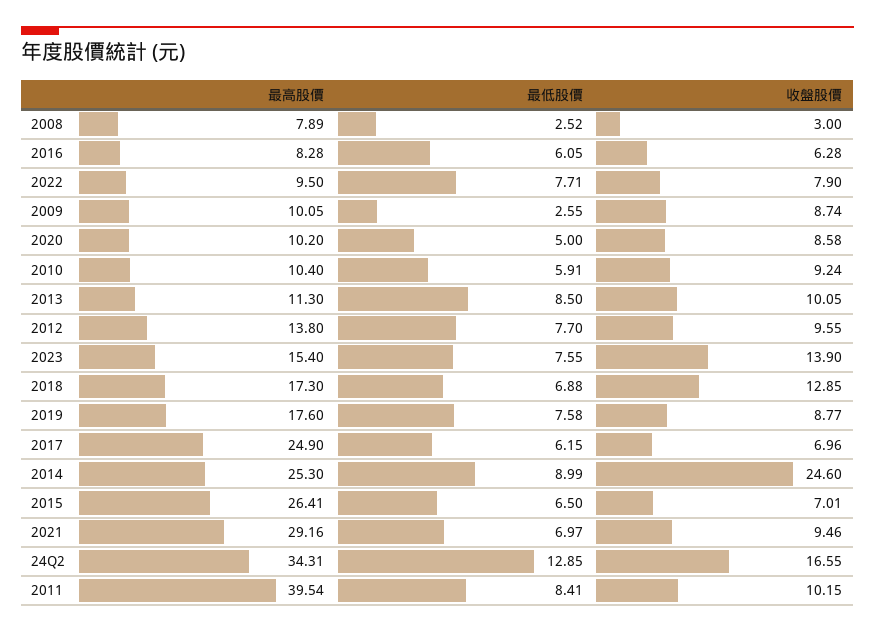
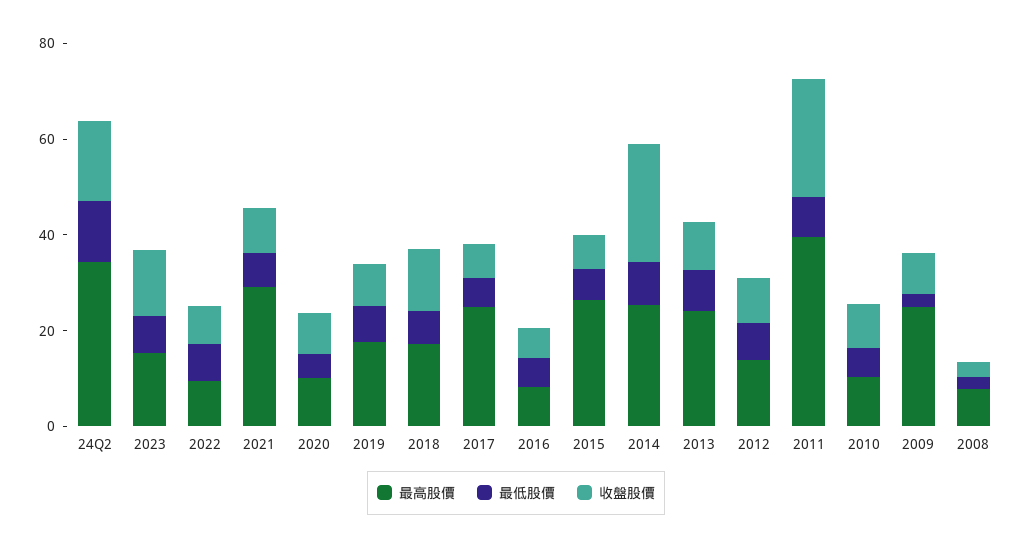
最高股價, 2009: 10.05 -> 25
最高股價, 2013: 11.3 -> 25
收盤股價, 2011: 10.15 -> 25

